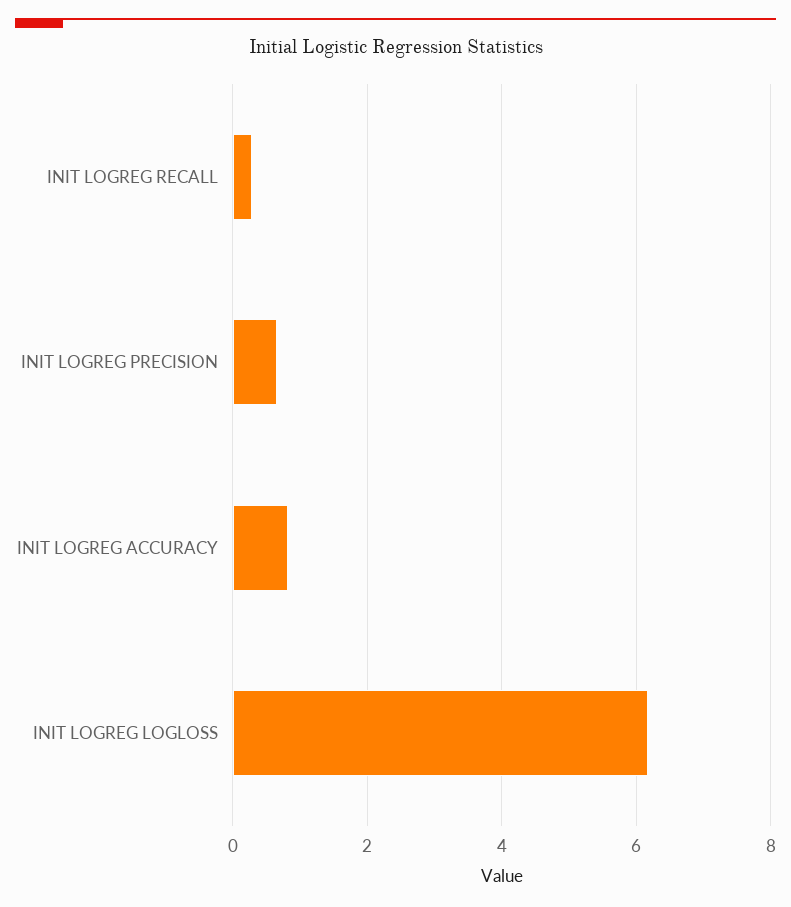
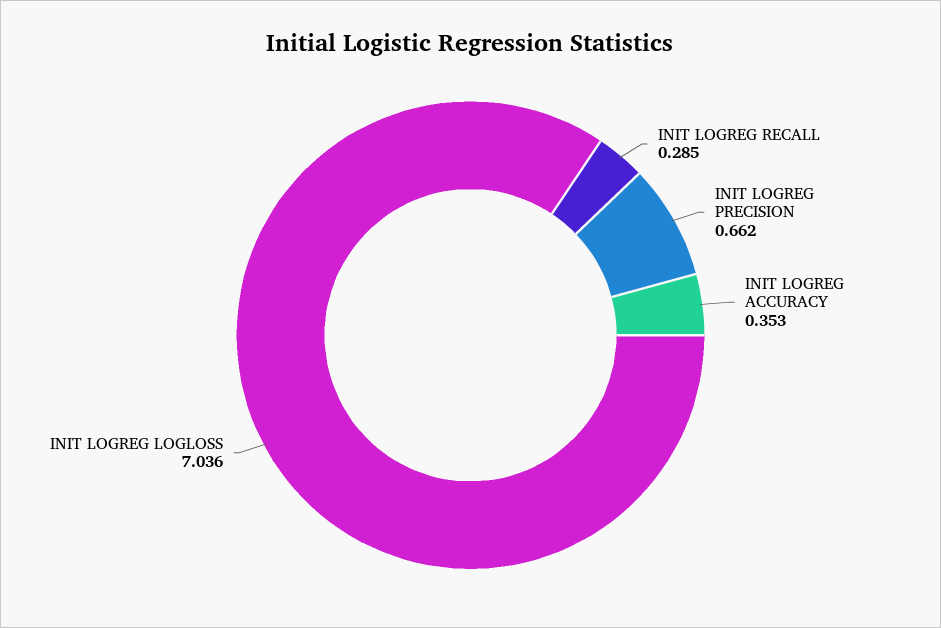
INIT LOGREG ACCURACY: 0.8 -> 0.353
INIT LOGREG LOGLOSS: 6.2 -> 7.036

